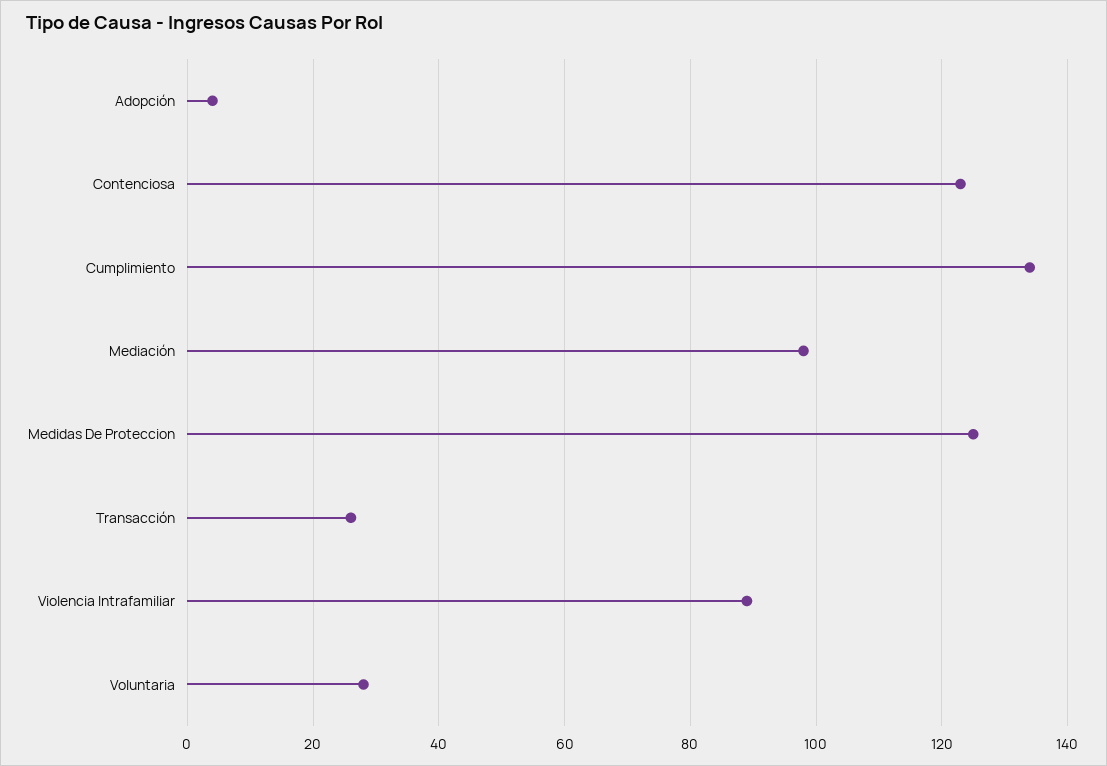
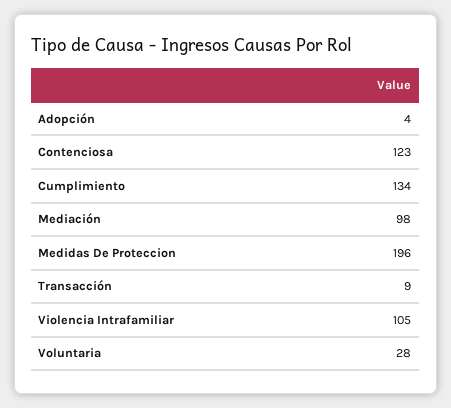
Medidas De Proteccion: 125 -> 196
Transacción: 25 -> 9
Violencia Intrafamiliar: 90 -> 105

